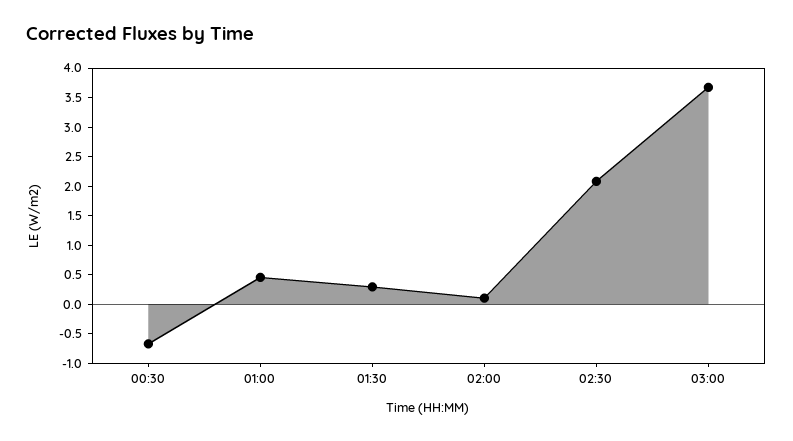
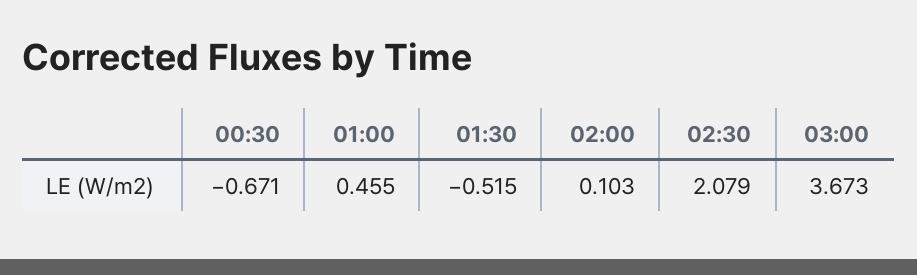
01:30: 0.25 -> -0.515

